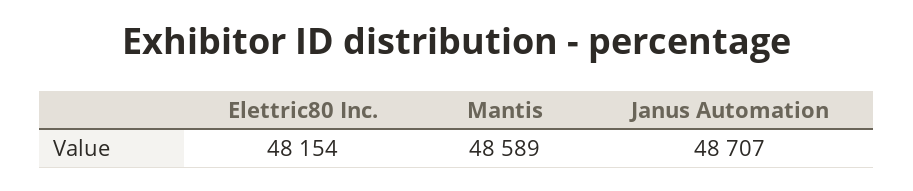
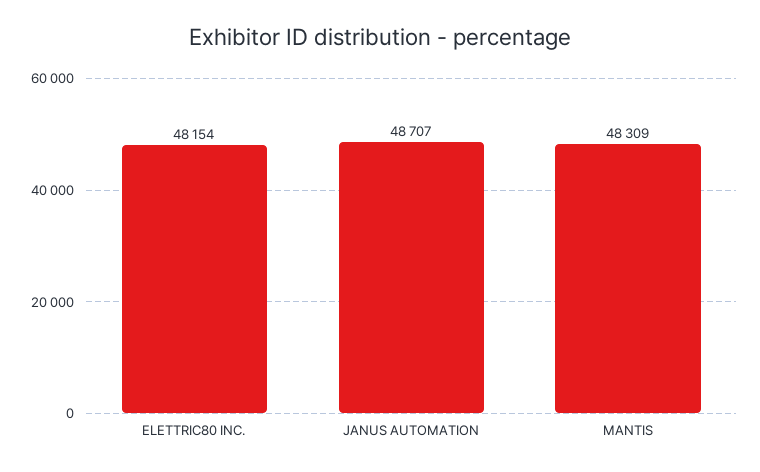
Mantis: 48589 -> 48309

